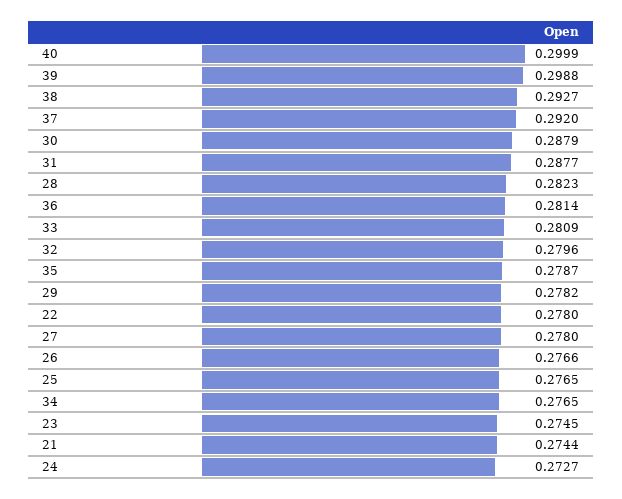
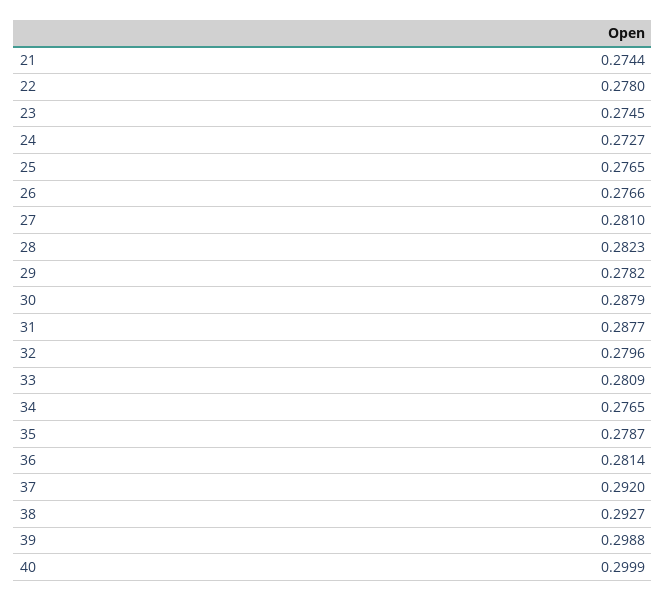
27: 0.278 -> 0.281

